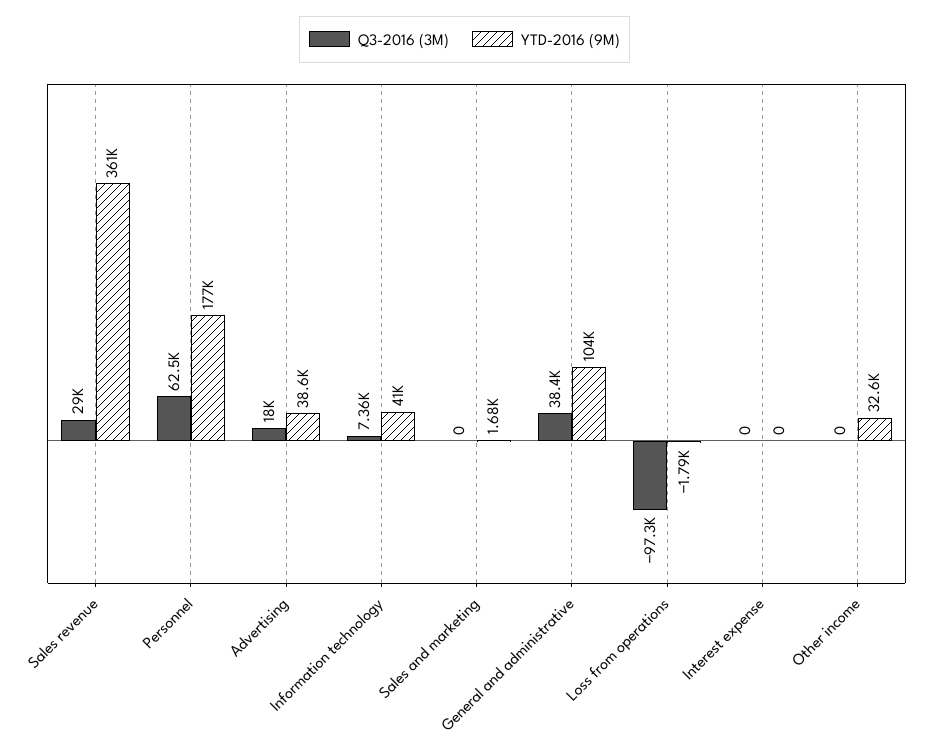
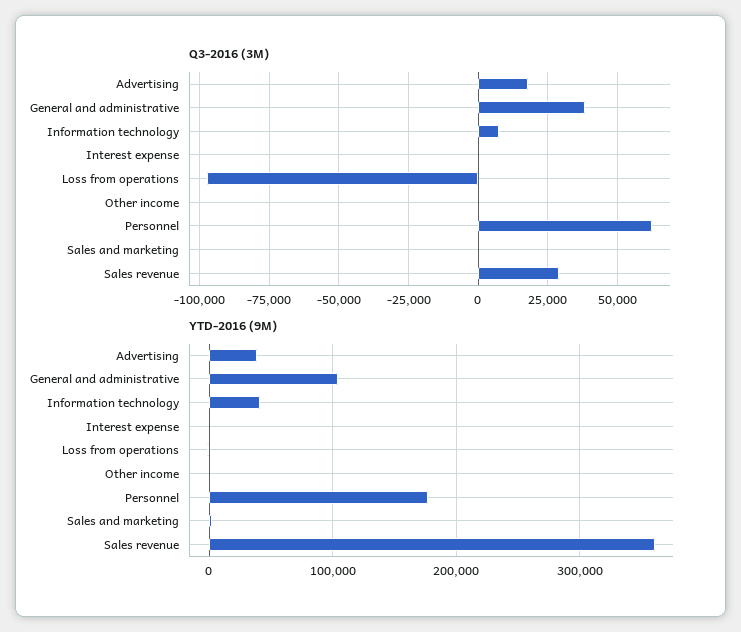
YTD-2016 (9M), Other income: 32600 -> 0

